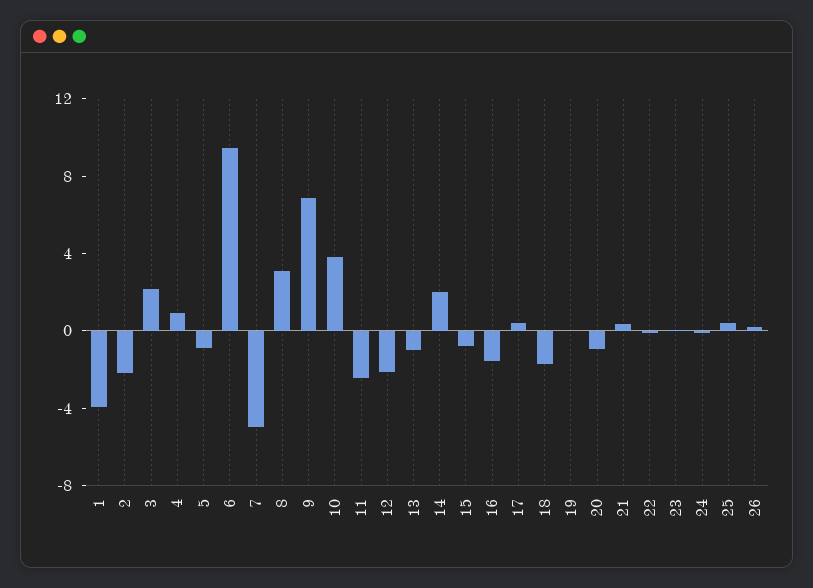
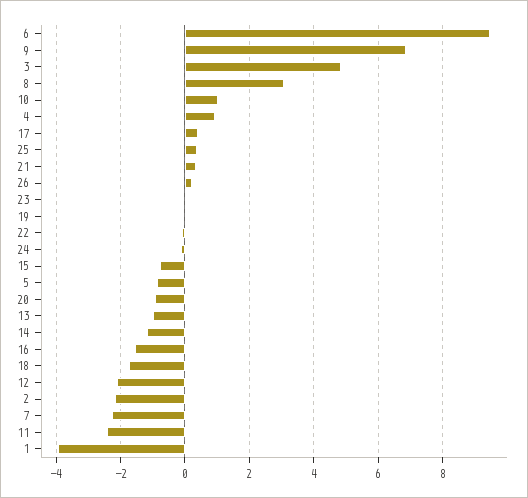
3: 2 -> 4.8
7: -5 -> -2.2
10: 4 -> 1
14: 2 -> -1.2

